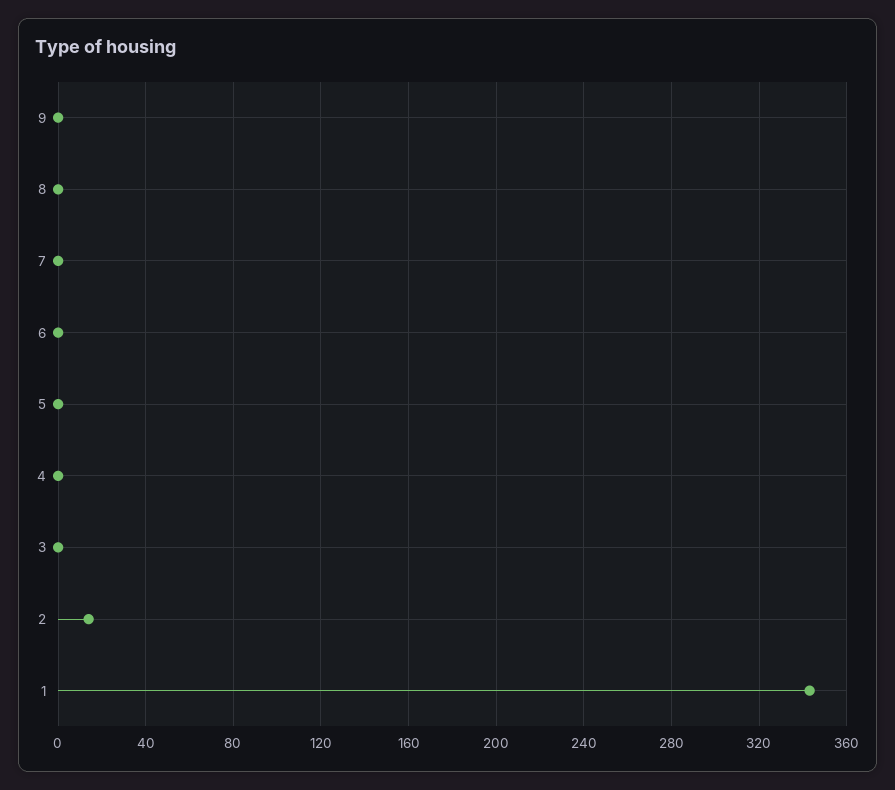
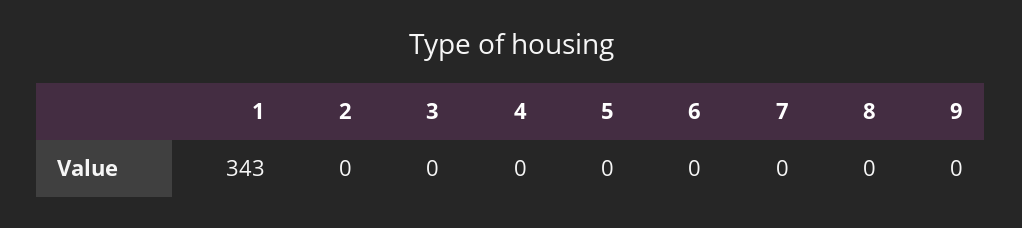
2: 15 -> 0

